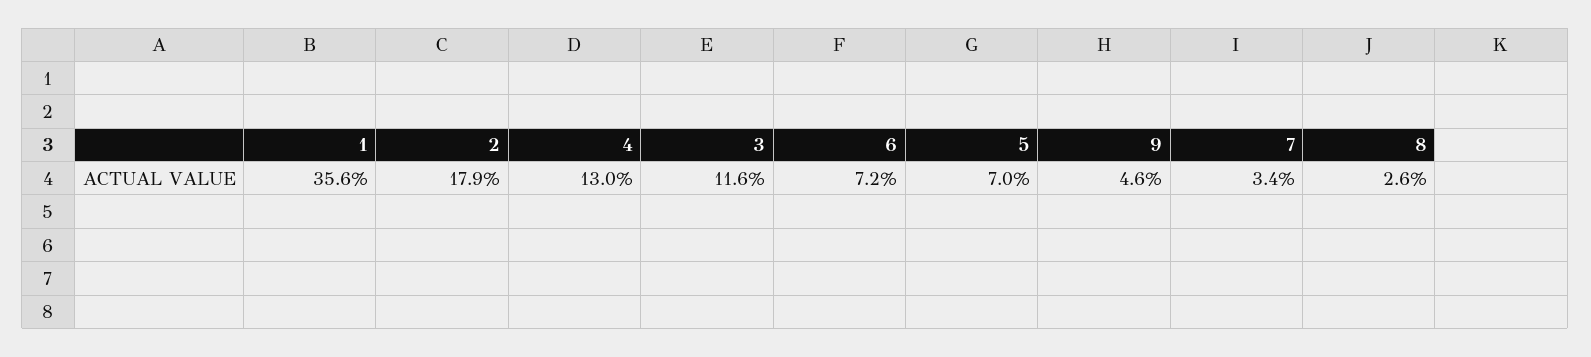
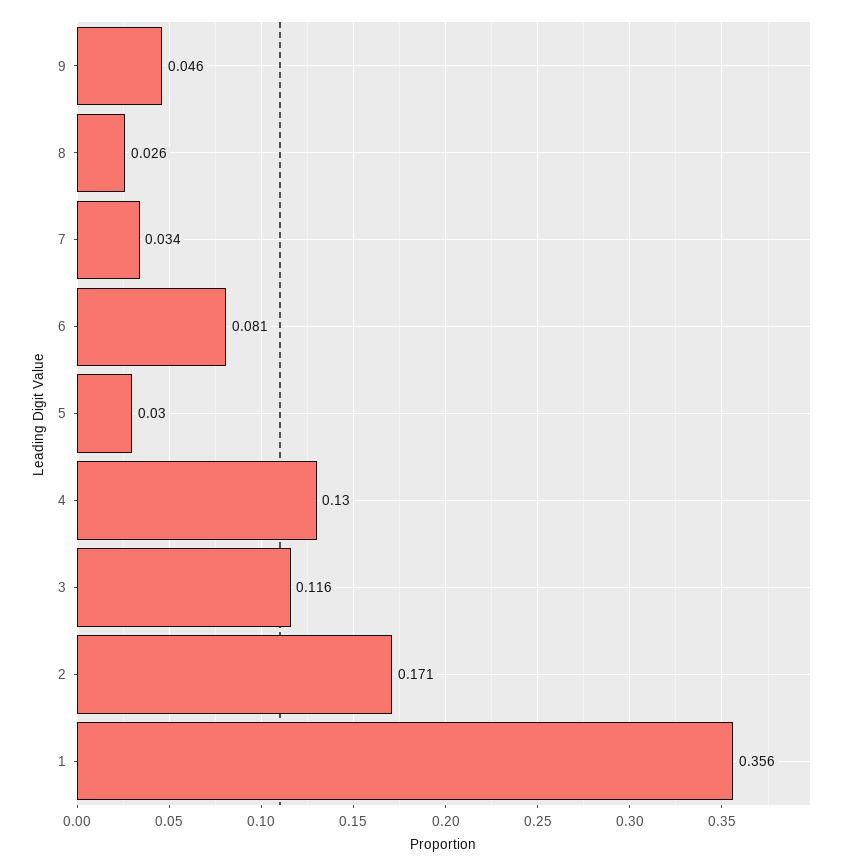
2: 0.179 -> 0.171
6: 0.072 -> 0.081
5: 0.07 -> 0.03

